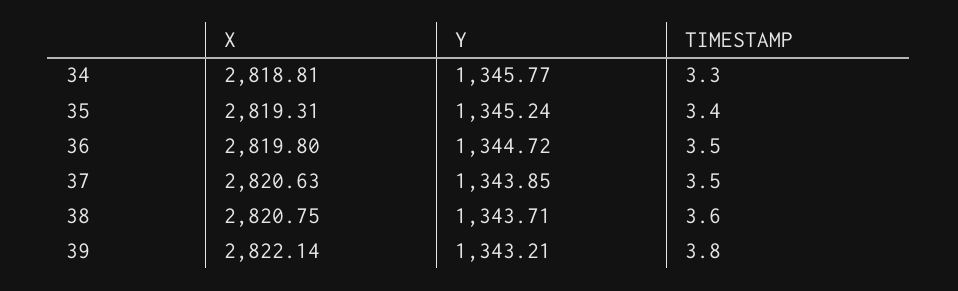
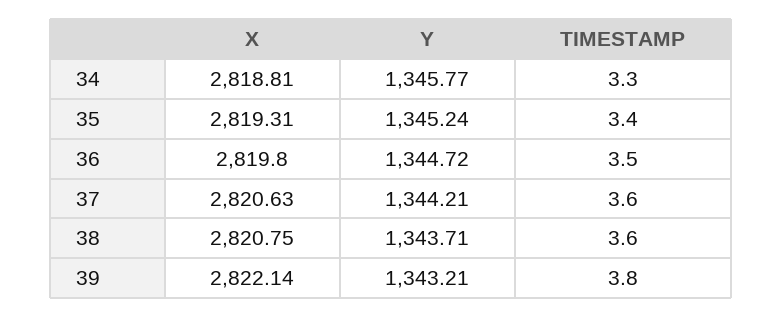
Y, 37: 1343.85 -> 1344.21
TIMESTAMP, 37: 3.5 -> 3.6

